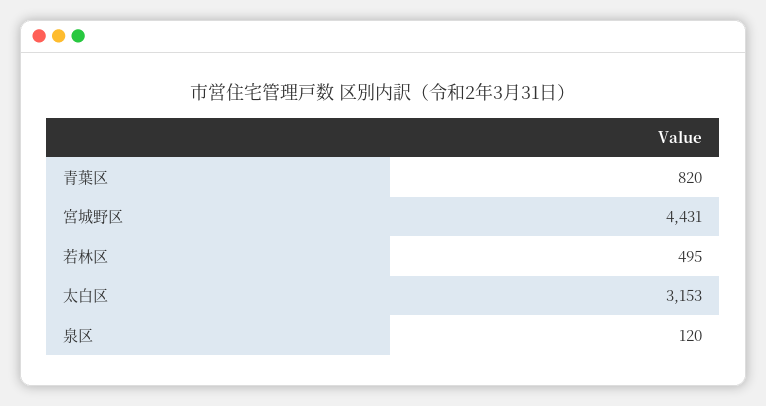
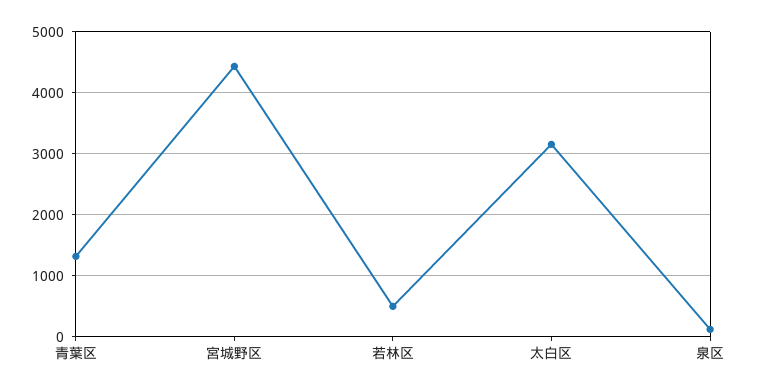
青葉区: 820 -> 1300

